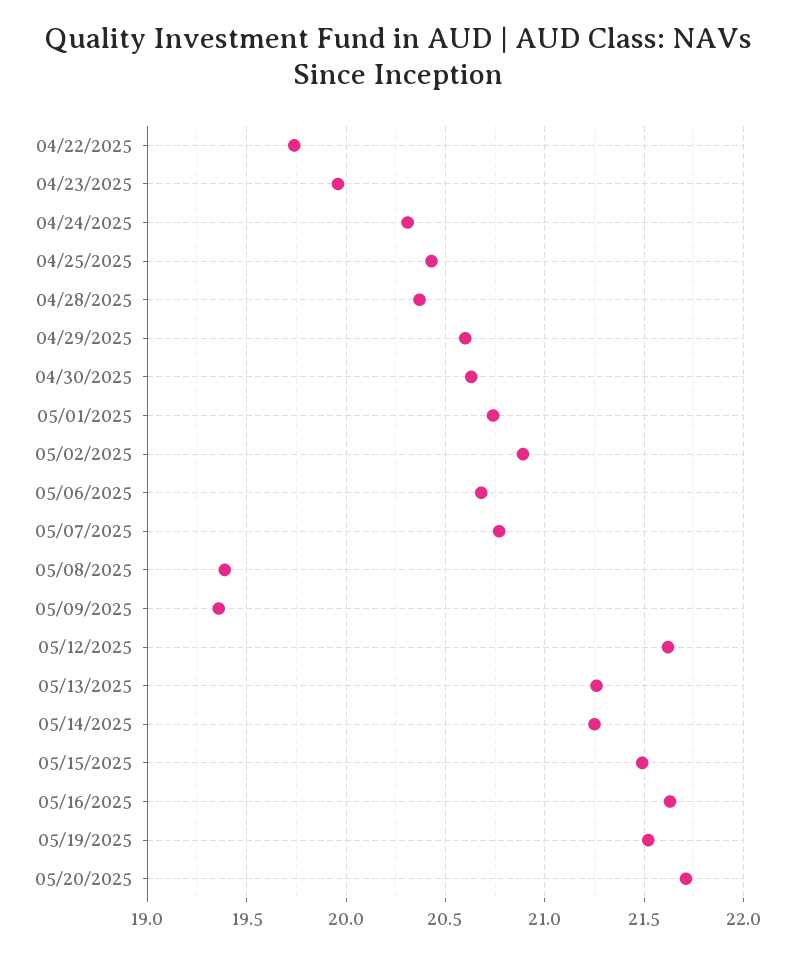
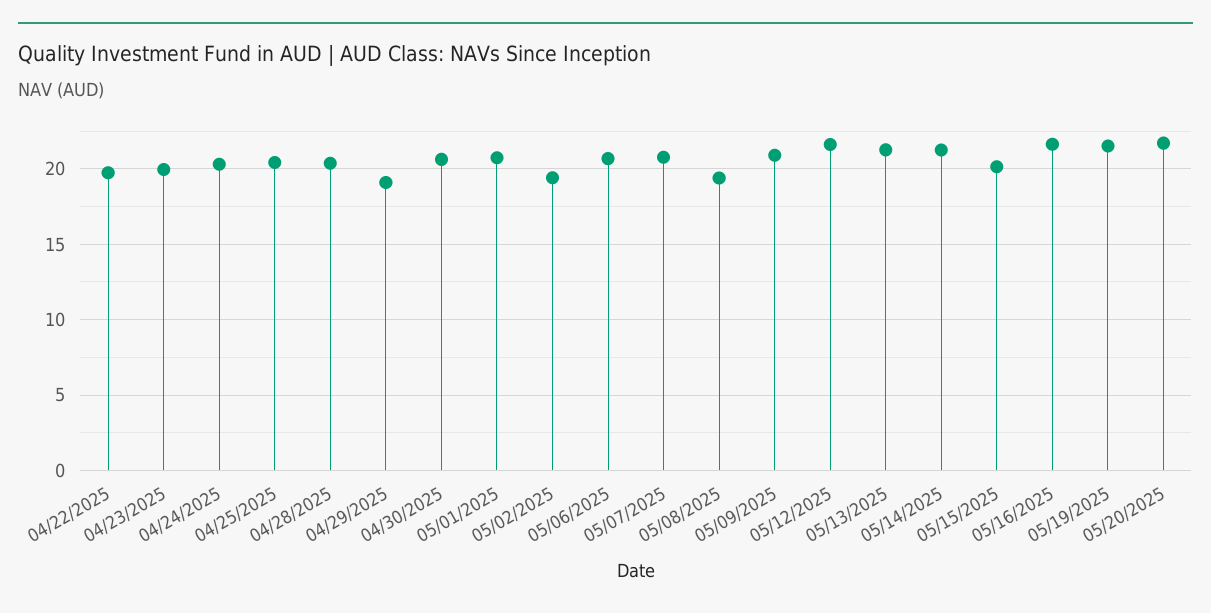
04/29/2025: 20.6 -> 19
05/02/2025: 20.9 -> 19.5
05/09/2025: 19.35 -> 21
05/15/2025: 21.5 -> 20

